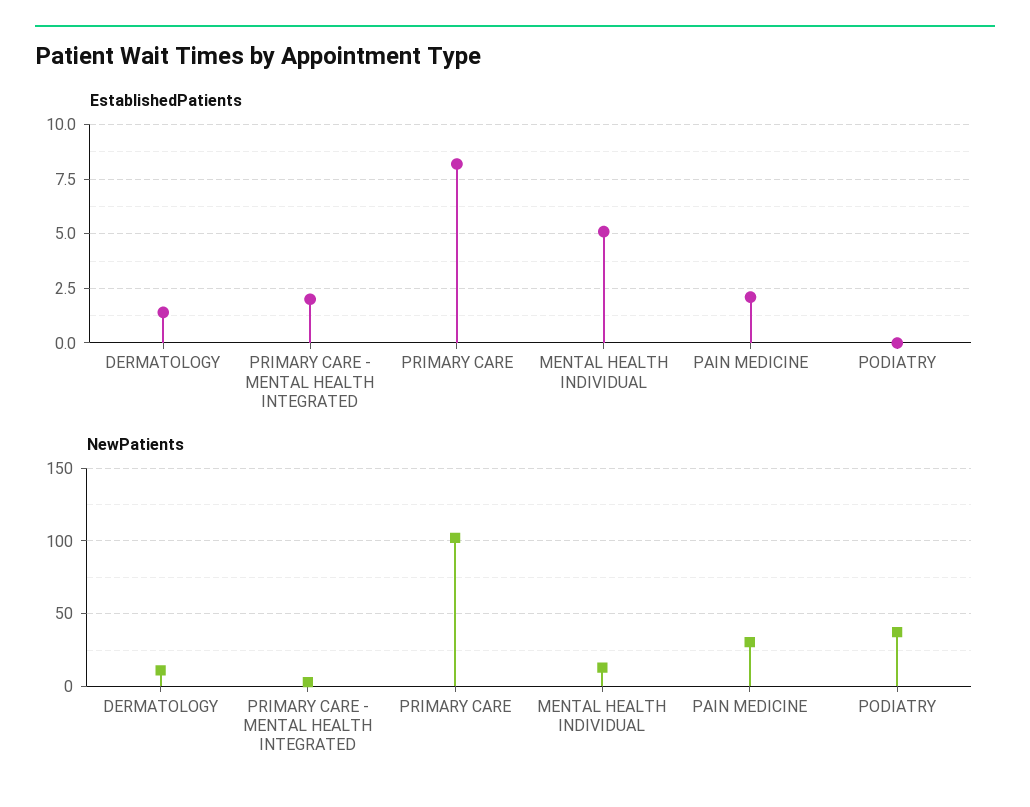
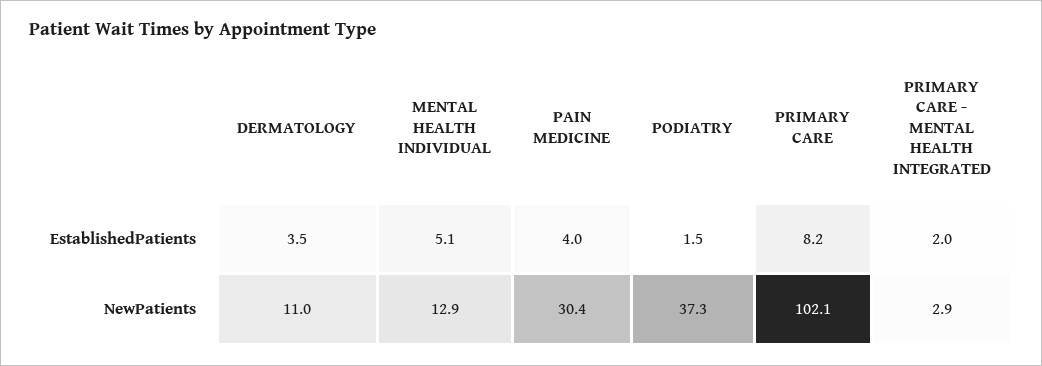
EstablishedPatients, DERMATOLOGY: 1.5 -> 3.5
EstablishedPatients, PAIN MEDICINE: 2 -> 4
EstablishedPatients, PODIATRY: 0 -> 1.5

